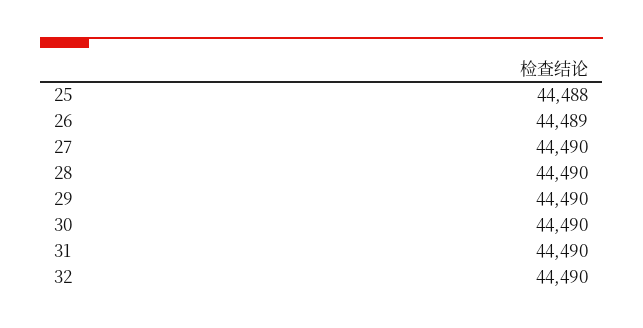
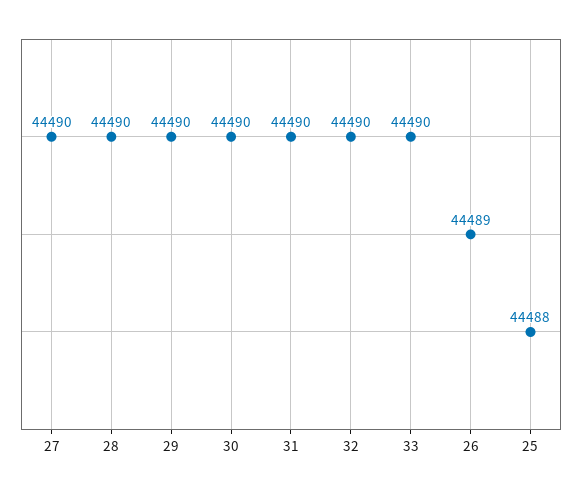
33: none -> 44490

